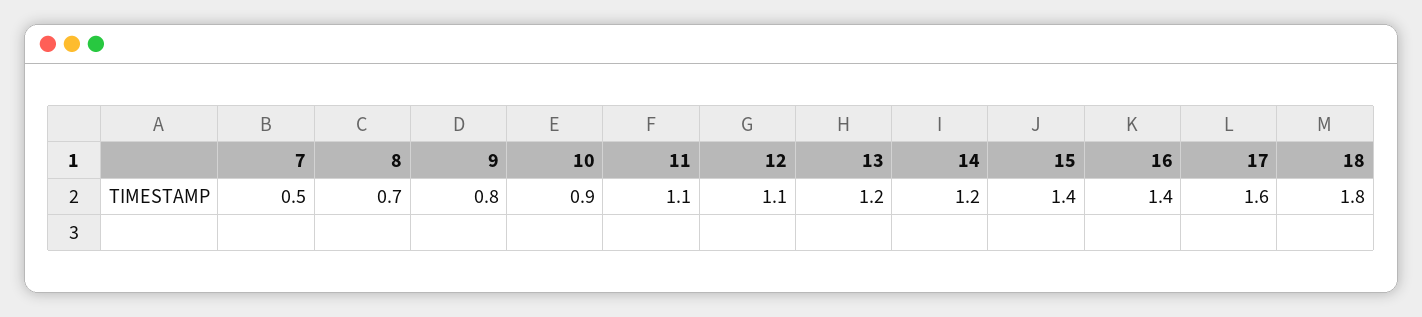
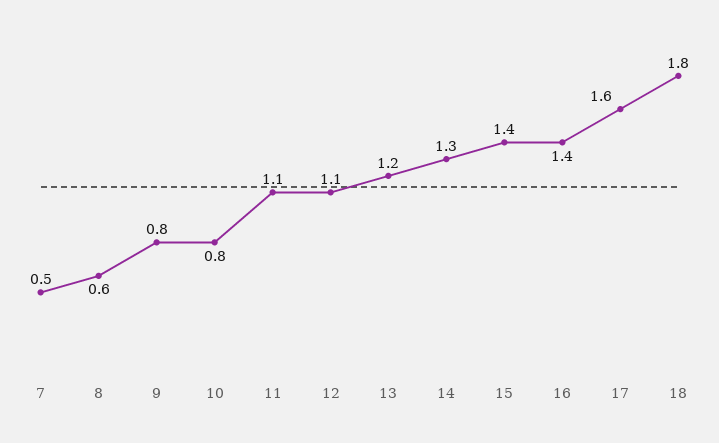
8: 0.7 -> 0.6
10: 0.9 -> 0.8
14: 1.2 -> 1.3

